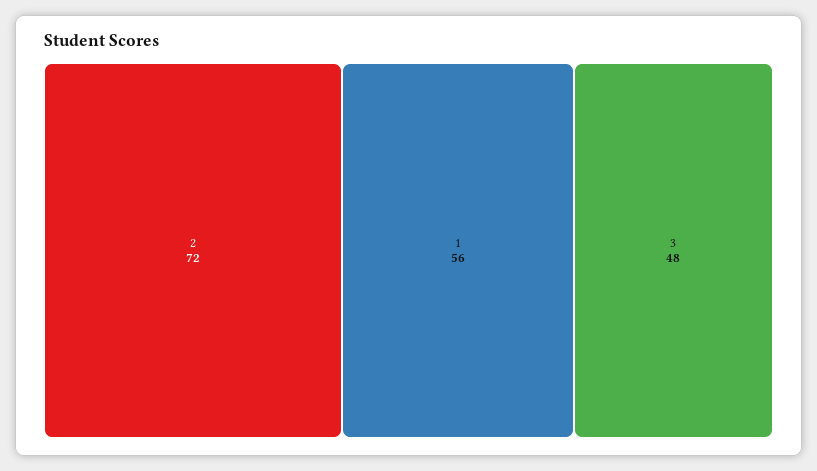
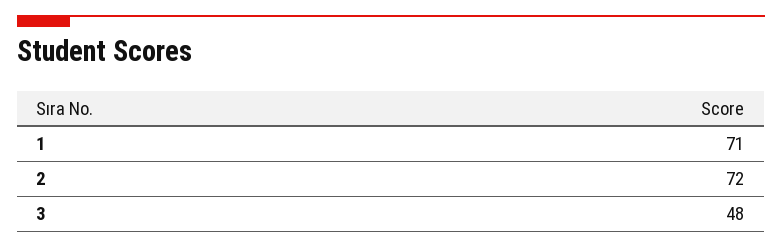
1: 56 -> 71

